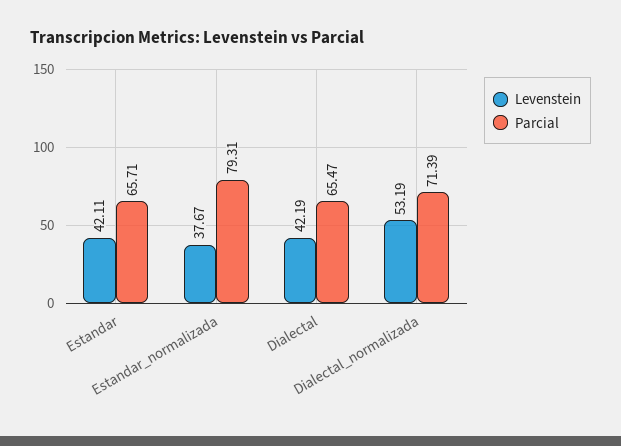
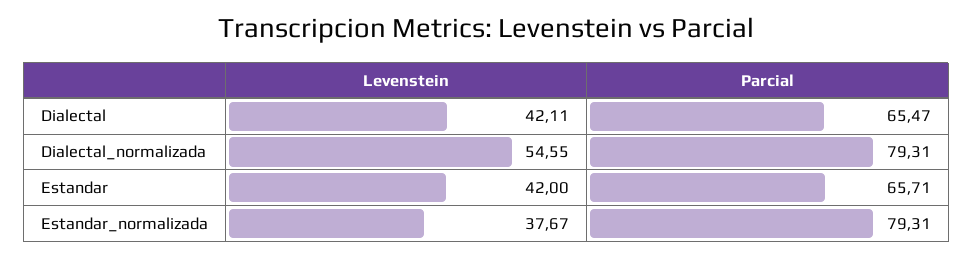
Levenstein, Estandar: 42.11 -> 42
Levenstein, Dialectal: 42.19 -> 42.11
Levenstein, Dialectal_normalizada: 53.19 -> 54.55
Parcial, Dialectal_normalizada: 71.39 -> 79.31

